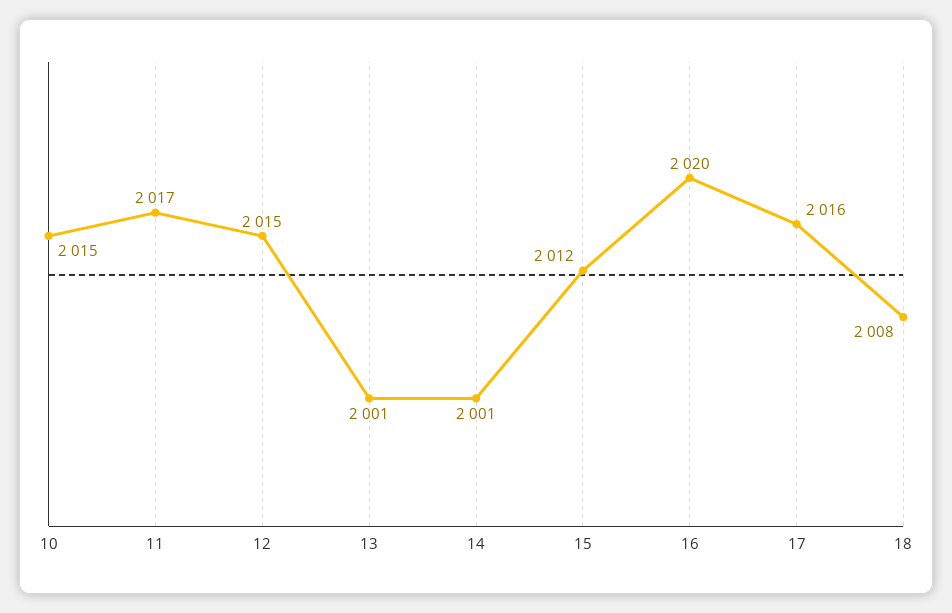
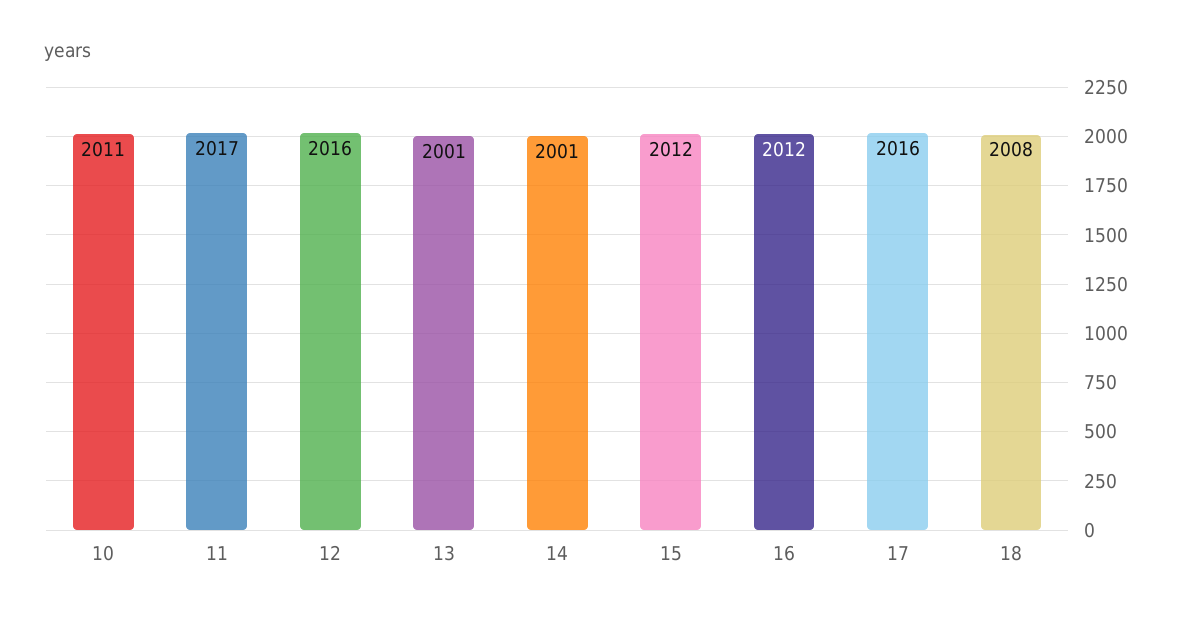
10: 2015 -> 2011
12: 2015 -> 2016
16: 2020 -> 2012

